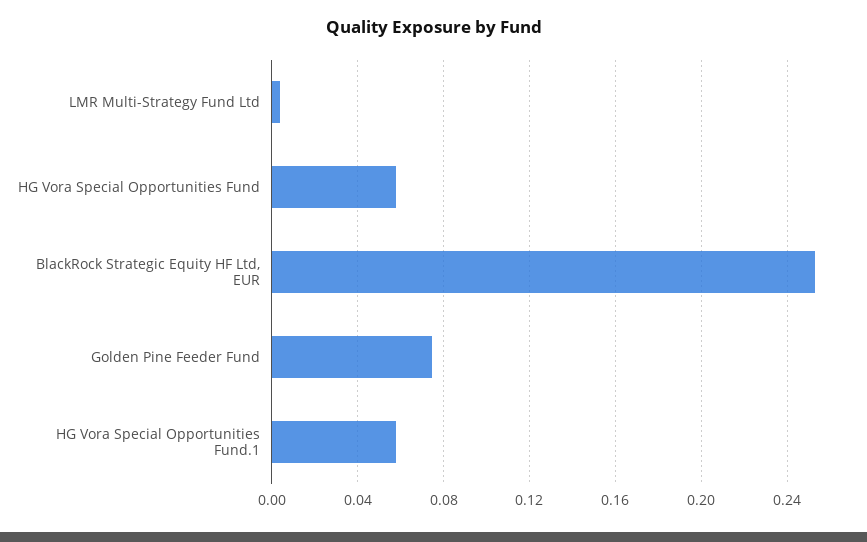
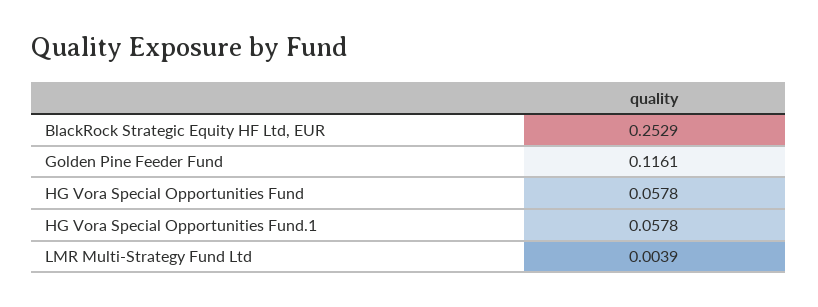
Golden Pine Feeder Fund: 0.075 -> 0.1161

